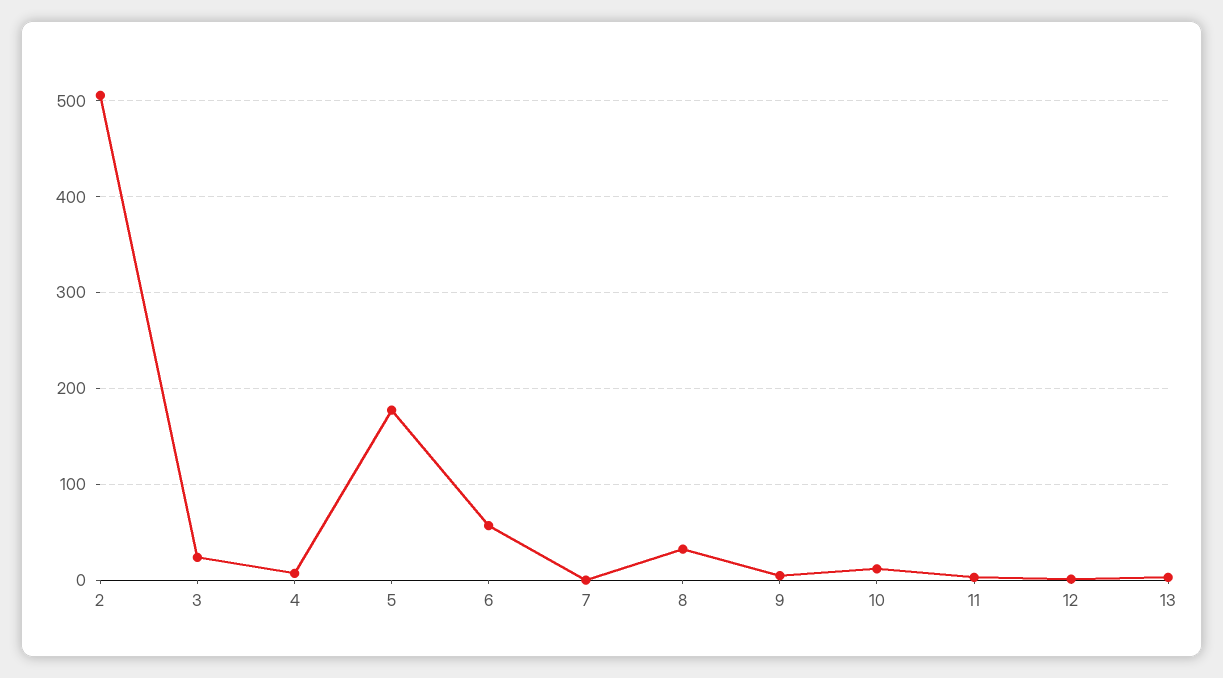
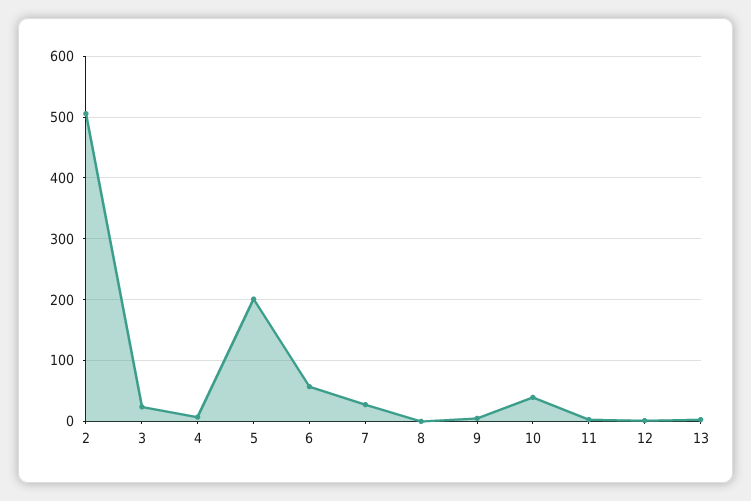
5: 180 -> 200
7: 0 -> 30
8: 30 -> 0
10: 10 -> 40

